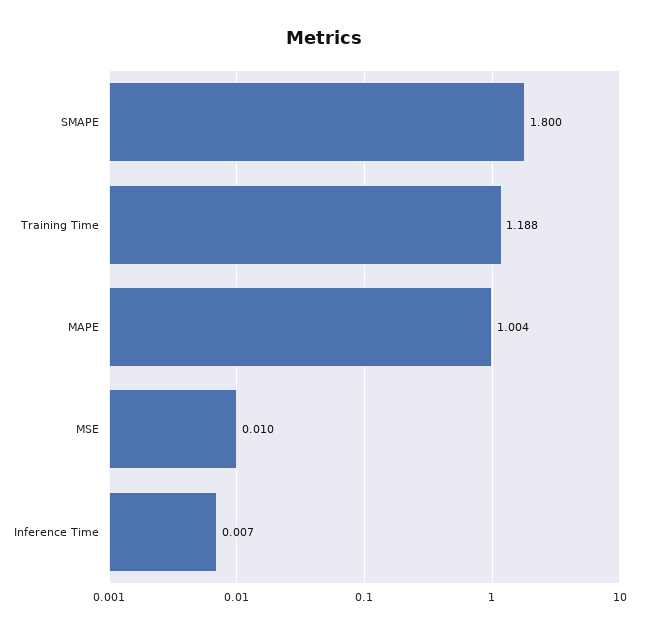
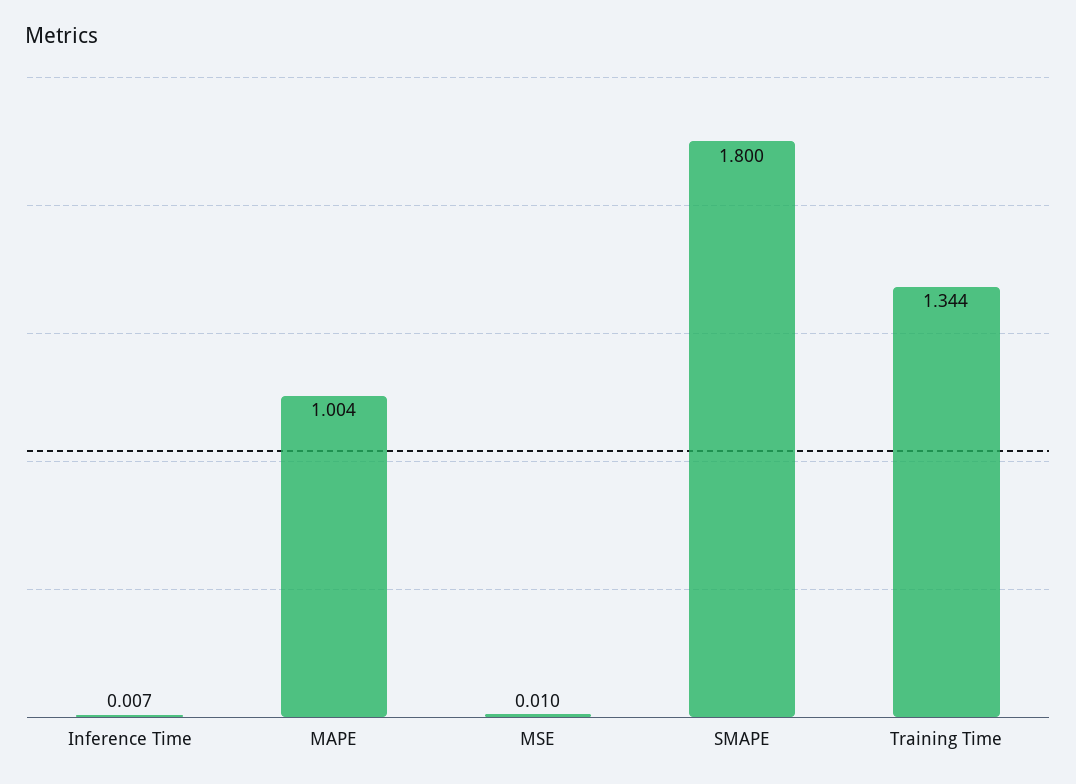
Training Time: 1.188 -> 1.344

